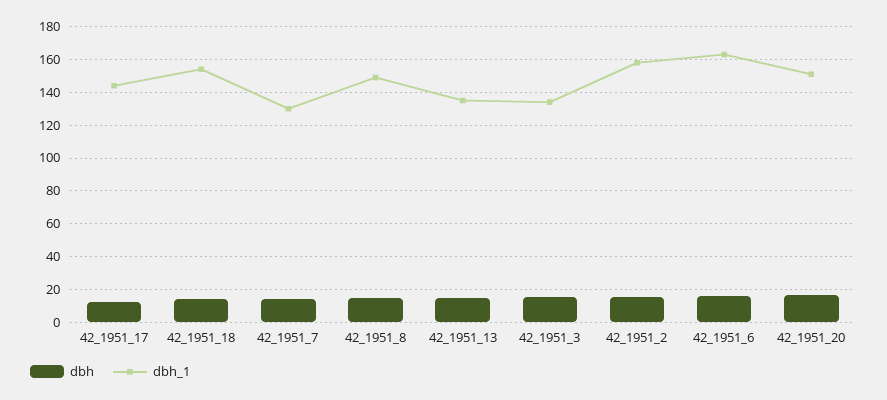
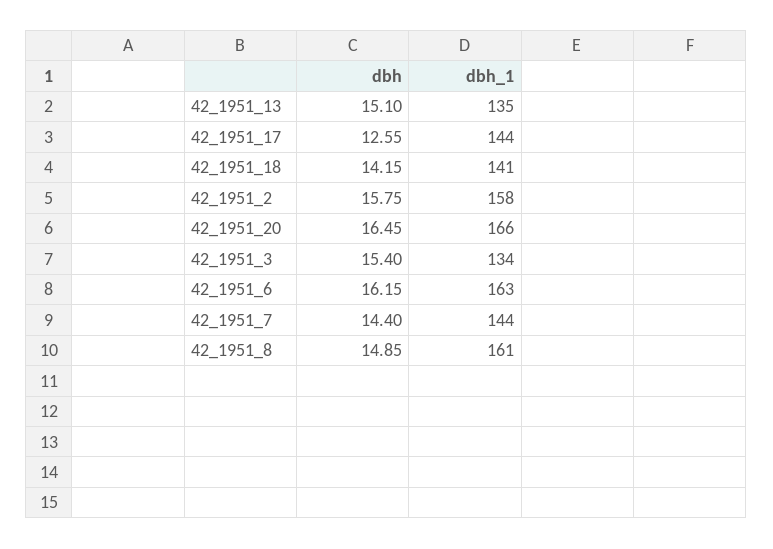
dbh_1, 42_1951_18: 155 -> 141
dbh_1, 42_1951_7: 130 -> 144
dbh_1, 42_1951_8: 150 -> 161
dbh_1, 42_1951_20: 150 -> 166

